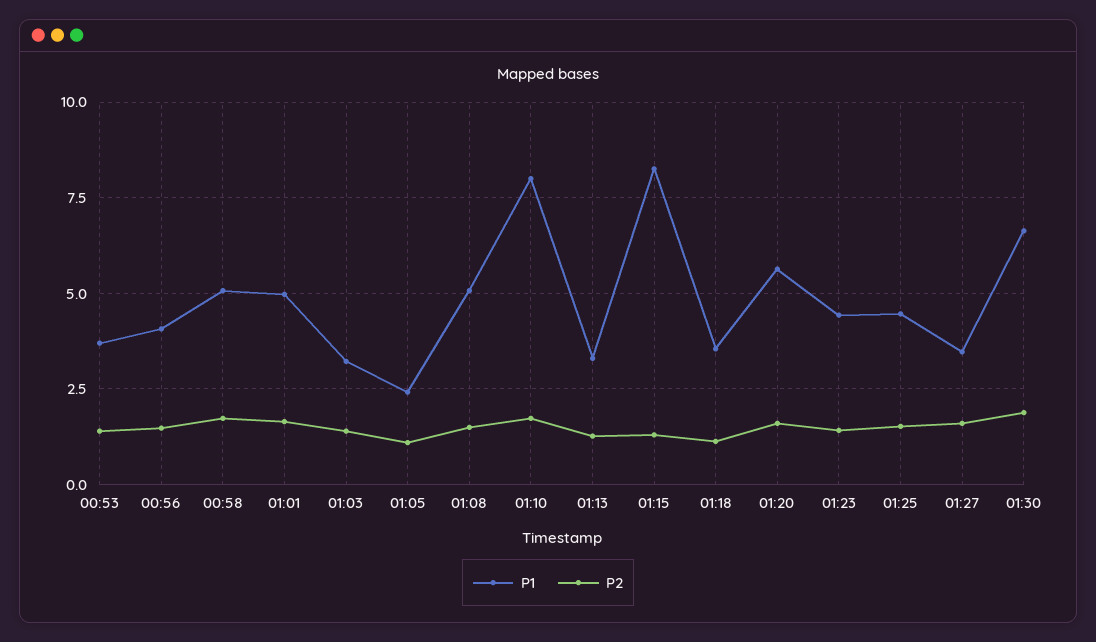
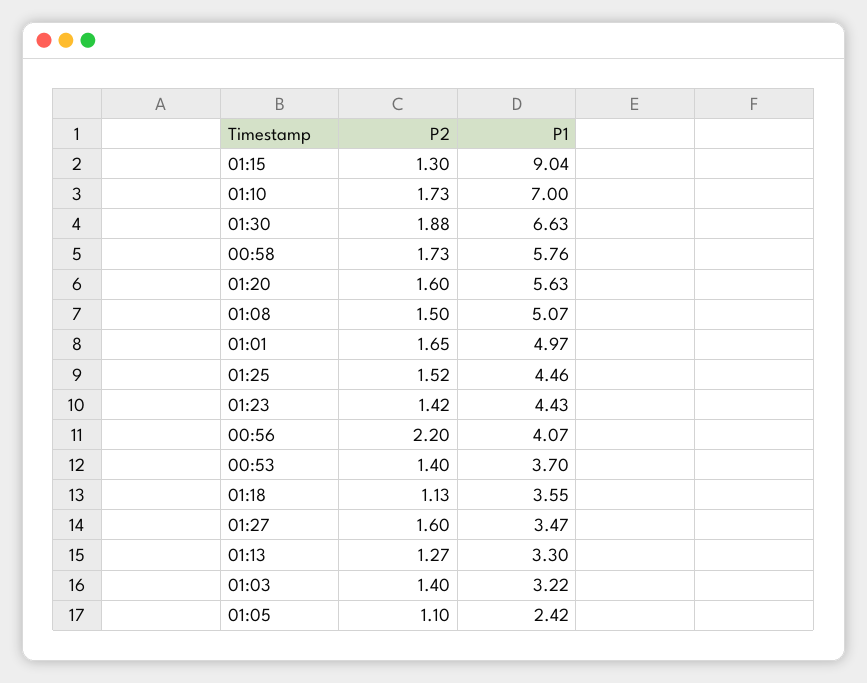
P2, 00:56: 1.5 -> 2.2
P1, 00:58: 5 -> 5.76
P1, 01:10: 8 -> 7
P1, 01:15: 8.25 -> 9.04

